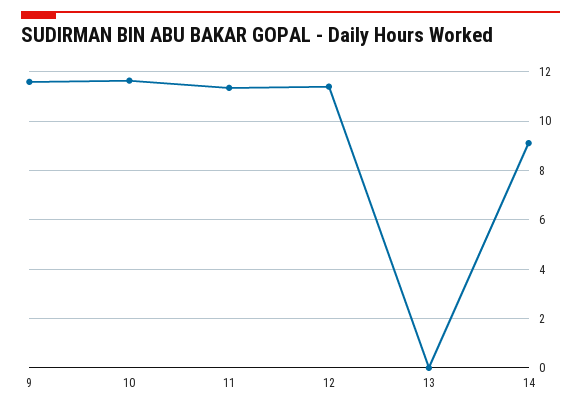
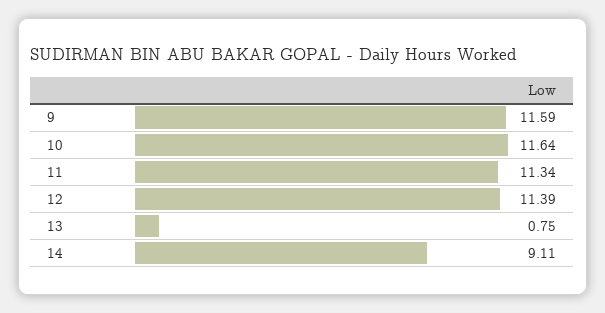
13: 0 -> 0.75

